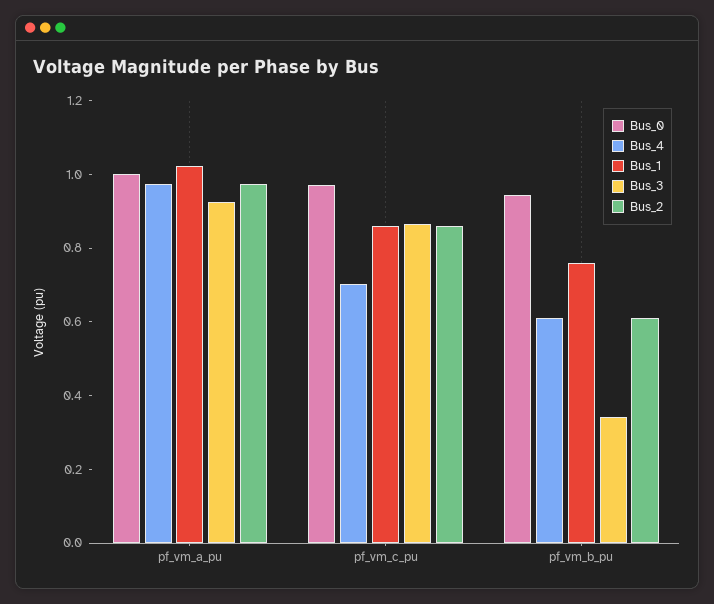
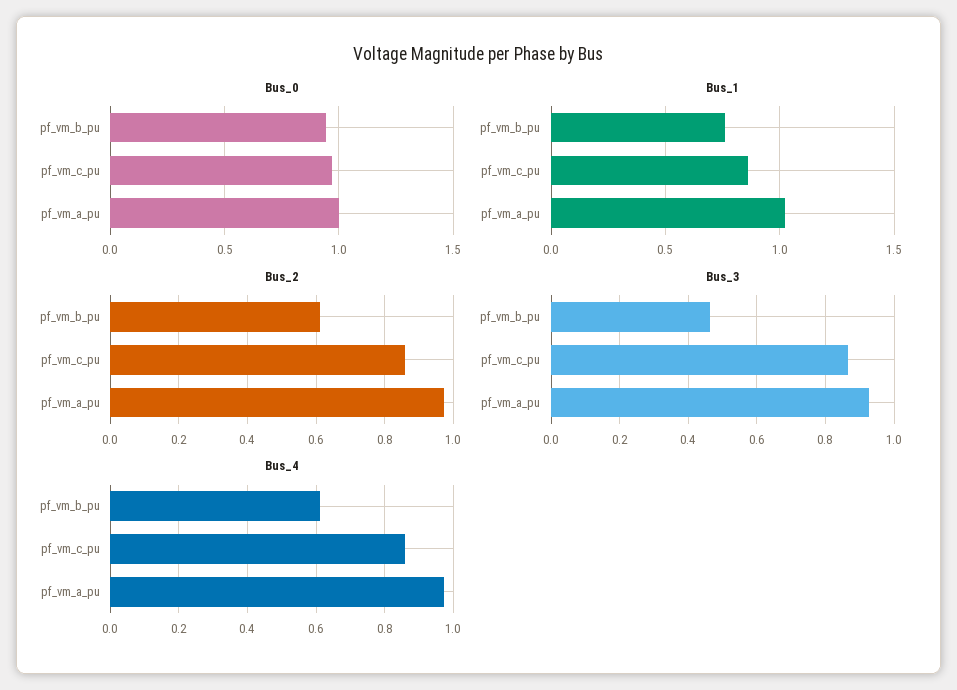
Bus_4, pf_vm_c_pu: 0.7 -> 0.86
Bus_3, pf_vm_b_pu: 0.35 -> 0.46

